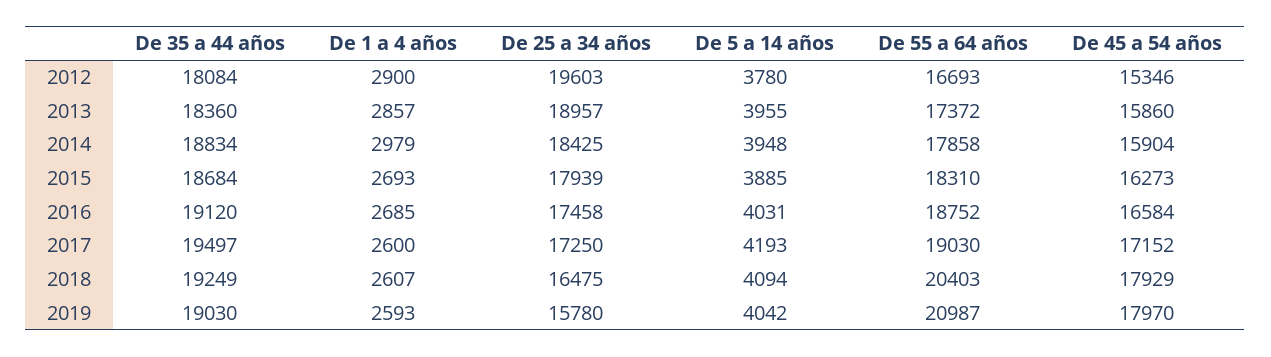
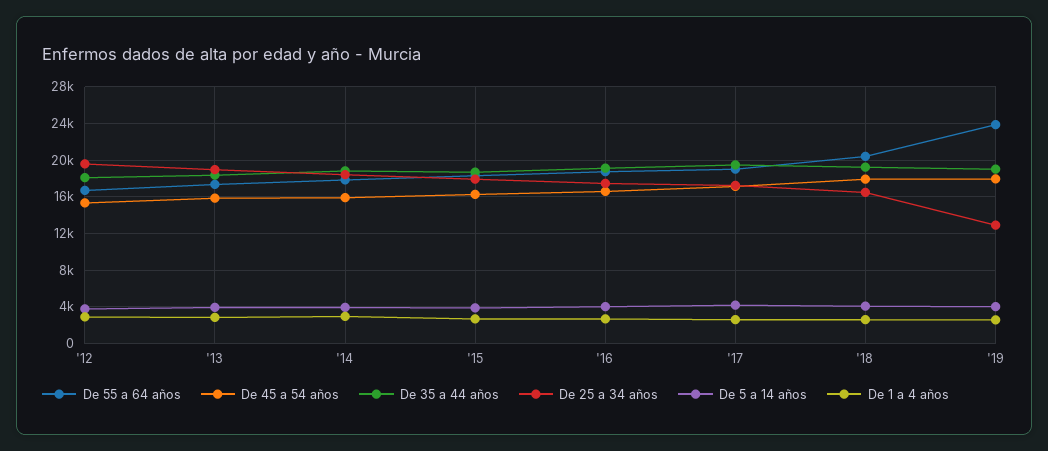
De 25 a 34 años, 2019: 15780 -> 13000
De 55 a 64 años, 2019: 20987 -> 24000

